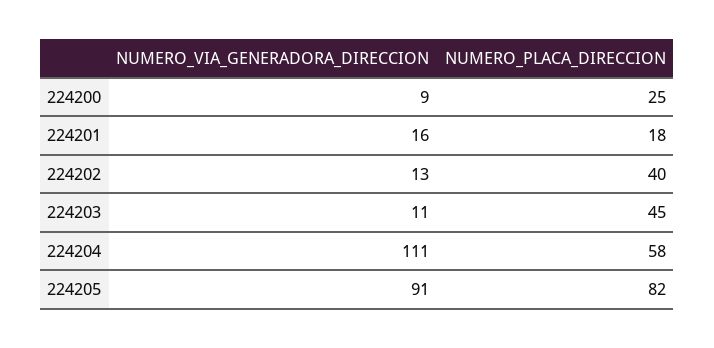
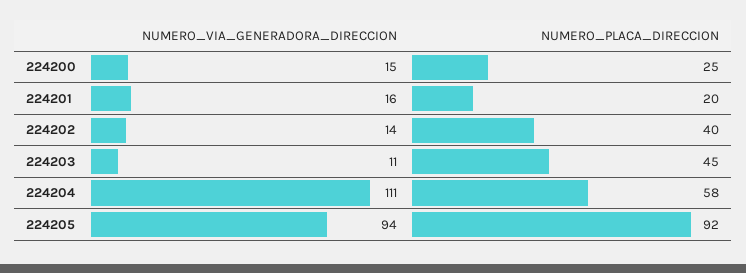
NUMERO_VIA_GENERADORA_DIRECCION, 224200: 9 -> 15
NUMERO_PLACA_DIRECCION, 224201: 18 -> 20
NUMERO_VIA_GENERADORA_DIRECCION, 224202: 13 -> 14
NUMERO_VIA_GENERADORA_DIRECCION, 224205: 91 -> 94
NUMERO_PLACA_DIRECCION, 224205: 82 -> 92

